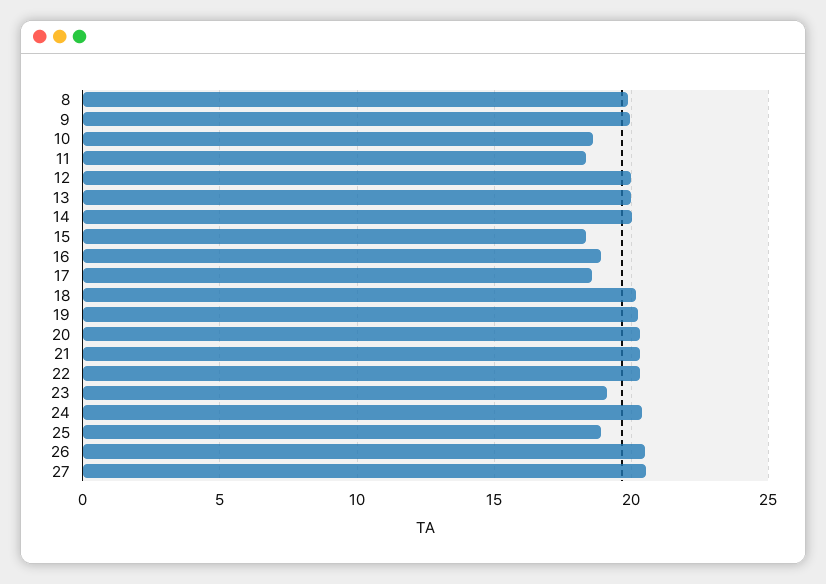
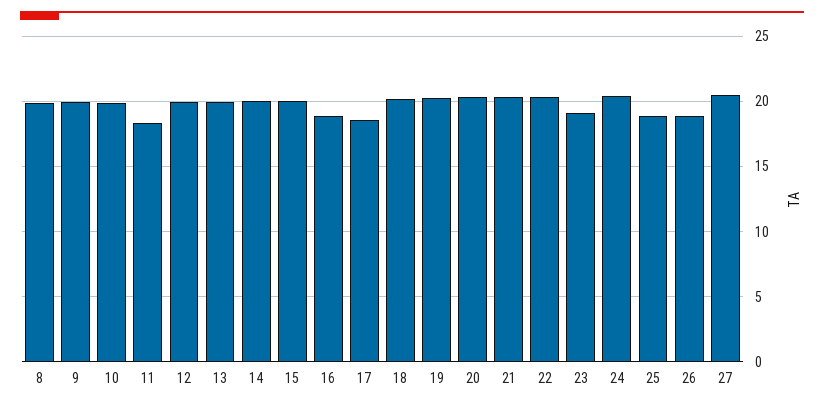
10: 18.5 -> 20
15: 18.5 -> 20
26: 20.5 -> 19

